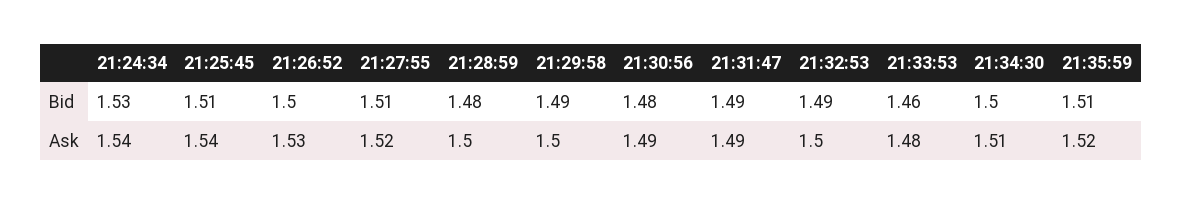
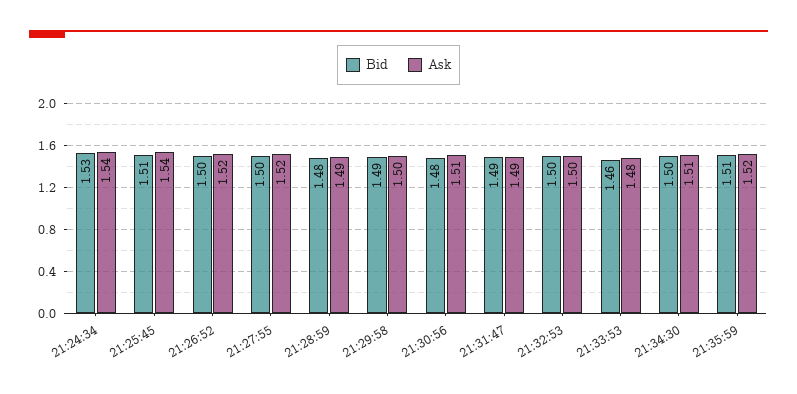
Bid, 21:27:55: 1.51 -> 1.5
Bid, 21:32:53: 1.49 -> 1.5
Ask, 21:26:52: 1.53 -> 1.52
Ask, 21:28:59: 1.5 -> 1.49
Ask, 21:30:56: 1.49 -> 1.51

